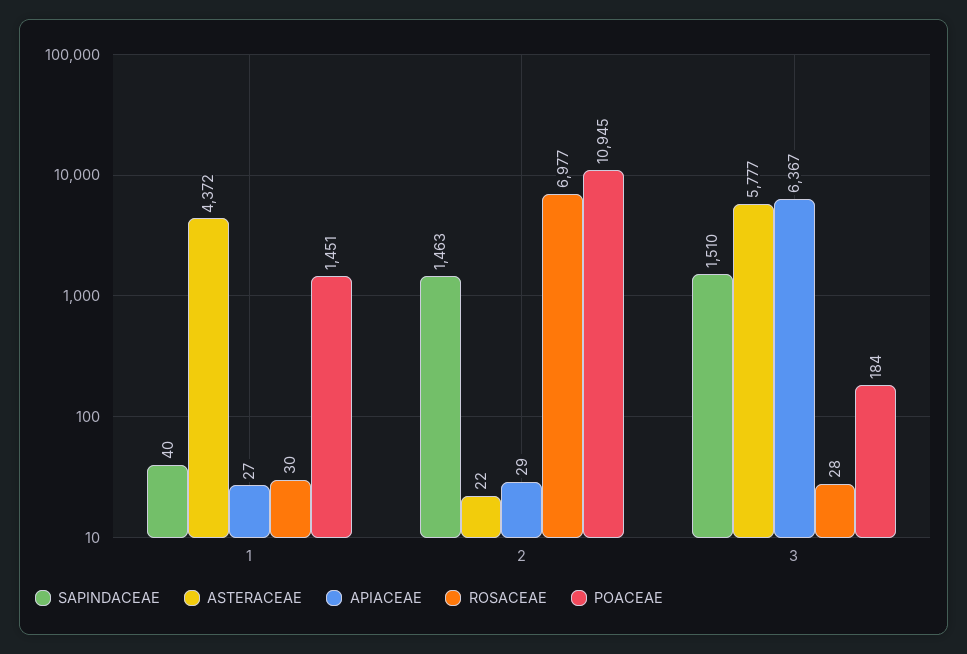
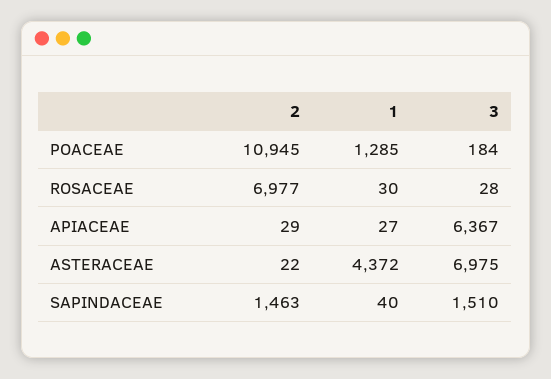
POACEAE, 1: 1451 -> 1285
ASTERACEAE, 3: 5777 -> 6975

